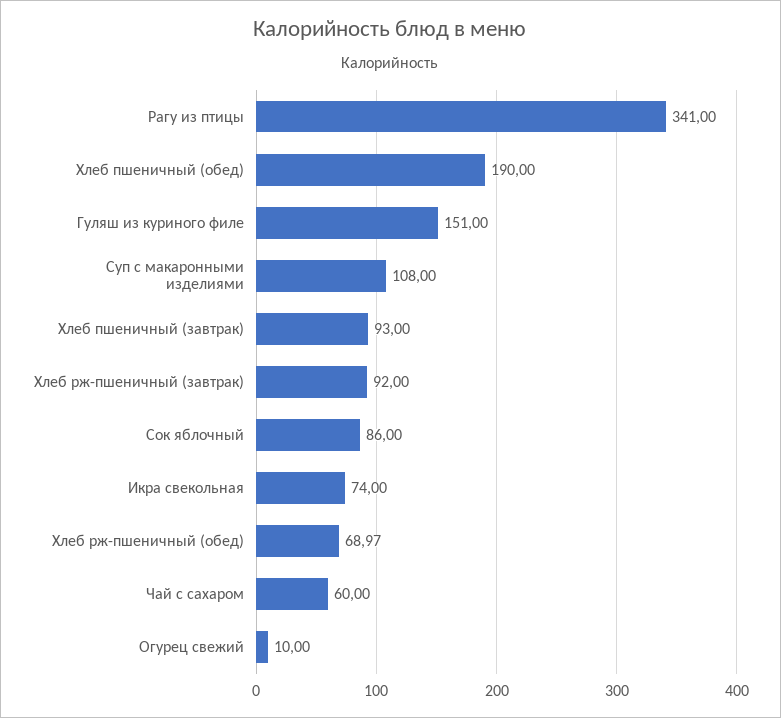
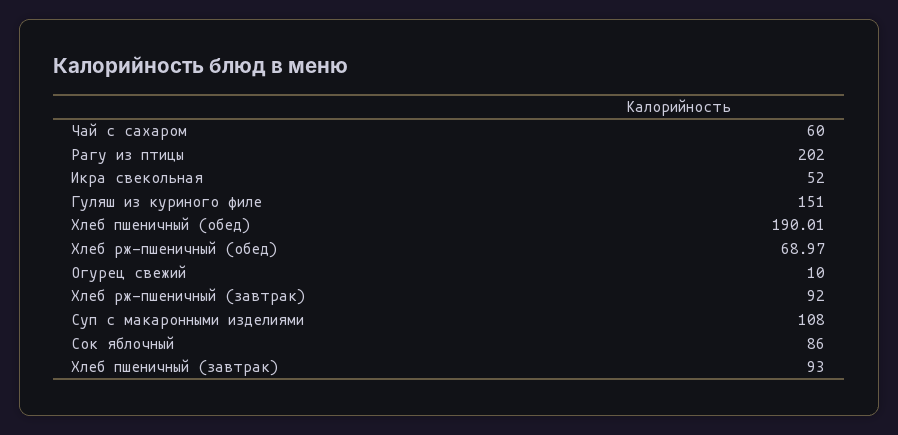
Рагу из птицы: 341 -> 202
Хлеб пшеничный (обед): 190 -> 190.01
Икра свекольная: 74 -> 52

